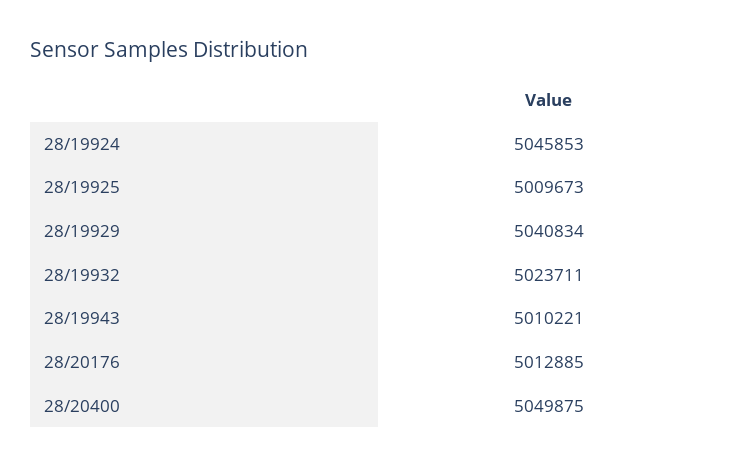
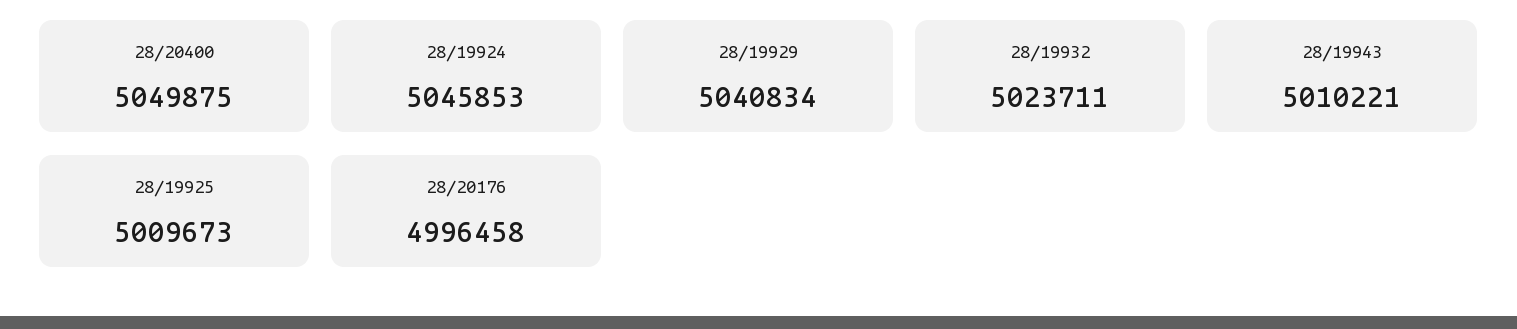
28/20176: 5012885 -> 4996458

